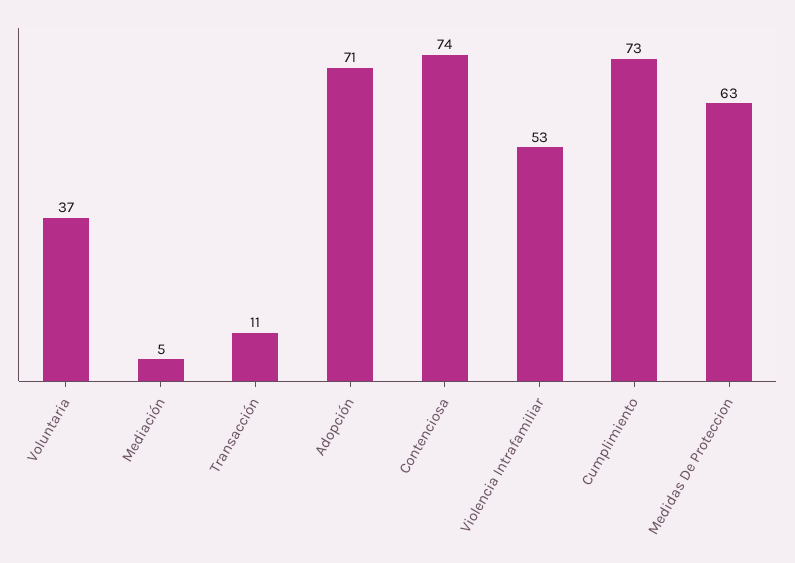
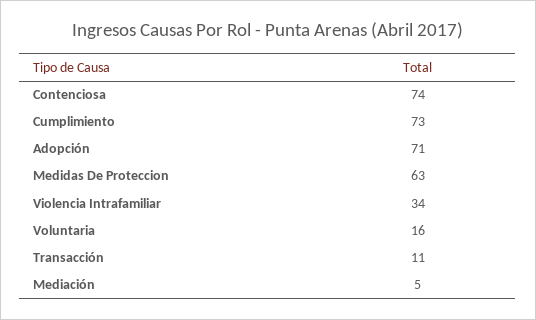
Voluntaria: 37 -> 16
Violencia Intrafamiliar: 53 -> 34

